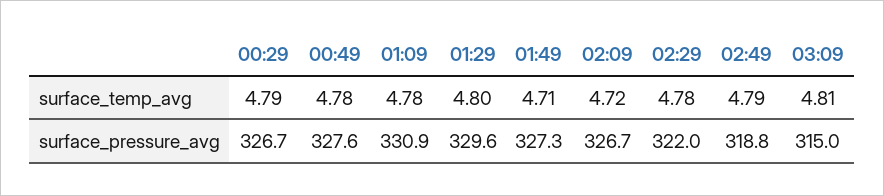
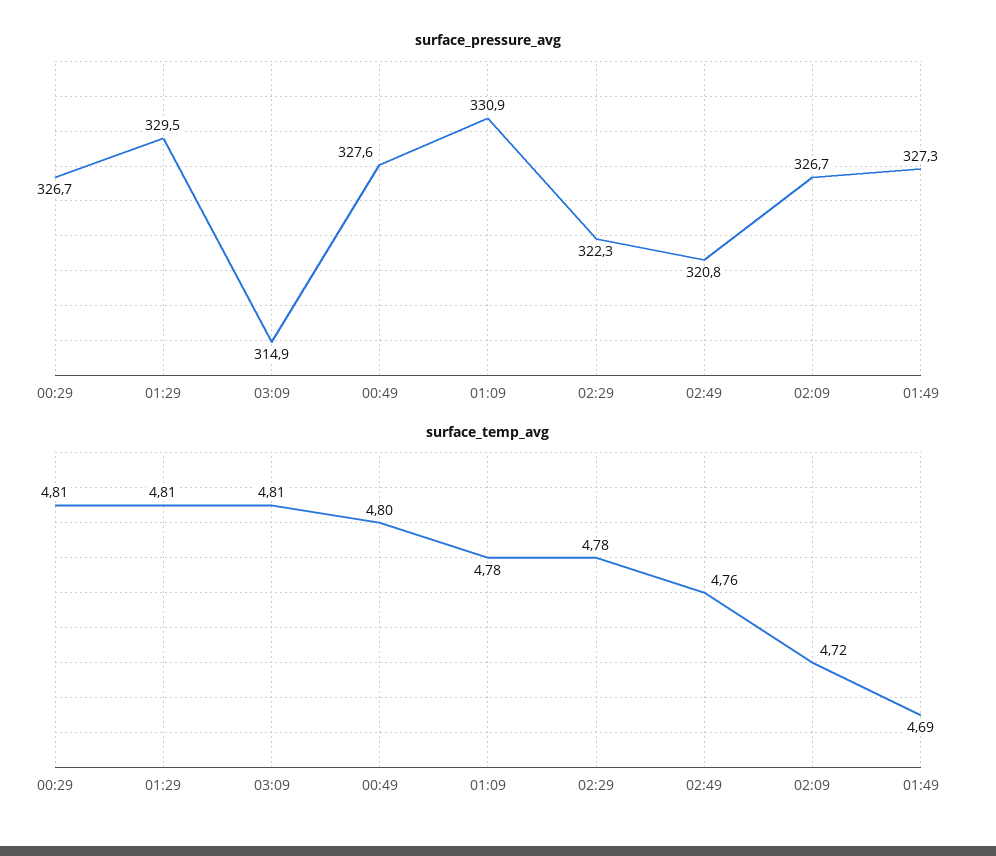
surface_temp_avg, 00:29: 4.79 -> 4.81
surface_temp_avg, 00:49: 4.78 -> 4.8
surface_temp_avg, 01:29: 4.8 -> 4.81
surface_temp_avg, 01:49: 4.71 -> 4.69
surface_temp_avg, 02:49: 4.79 -> 4.76
surface_pressure_avg, 01:29: 329.6 -> 329.5
surface_pressure_avg, 02:29: 322 -> 322.3
surface_pressure_avg, 02:49: 318.8 -> 320.8
surface_pressure_avg, 03:09: 315 -> 314.9

